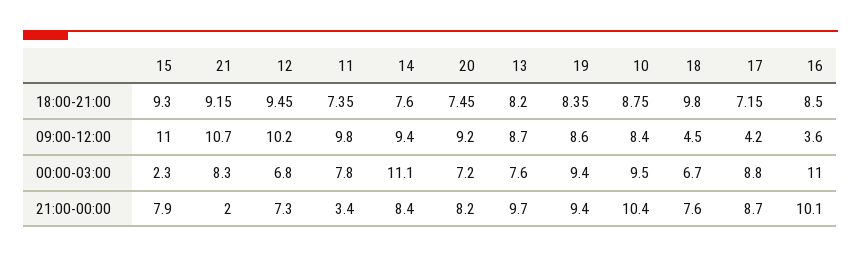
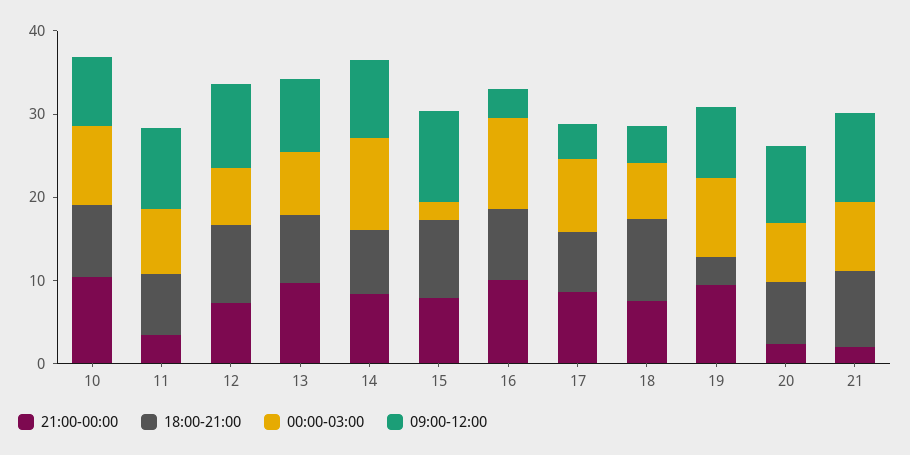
18:00-21:00, 19: 8.35 -> 4
21:00-00:00, 20: 8.2 -> 2

